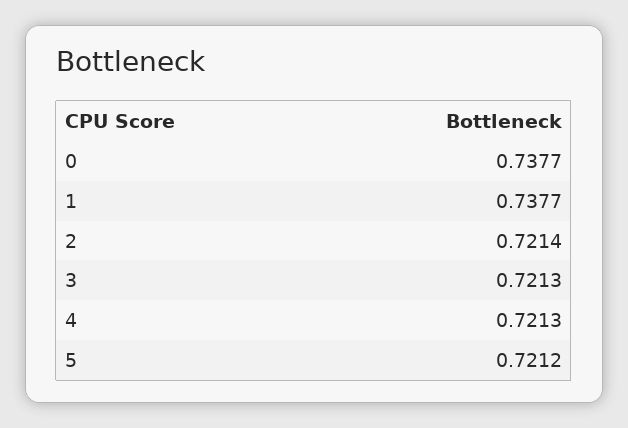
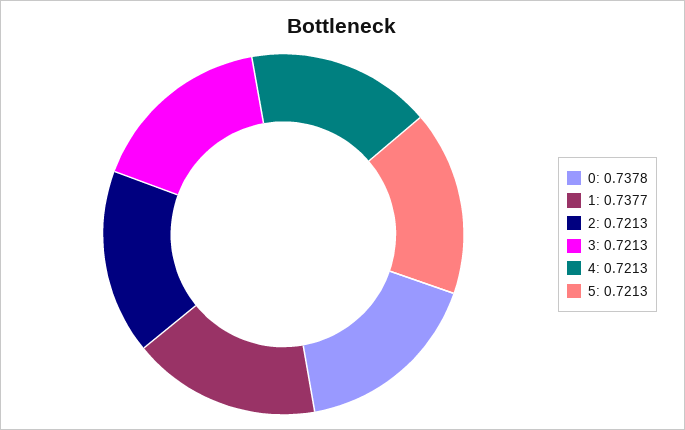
0: 0.7377 -> 0.7378
2: 0.7214 -> 0.7213
5: 0.7212 -> 0.7213

